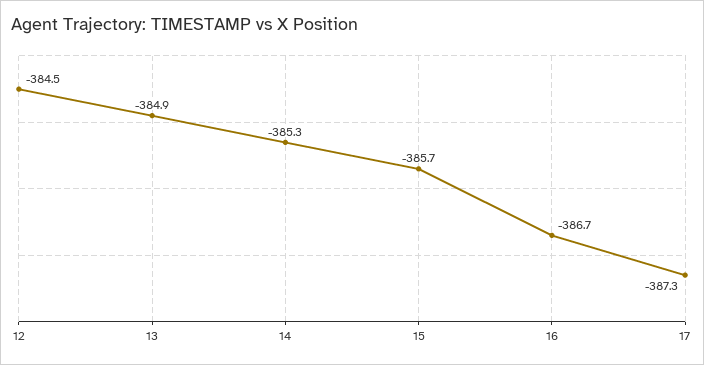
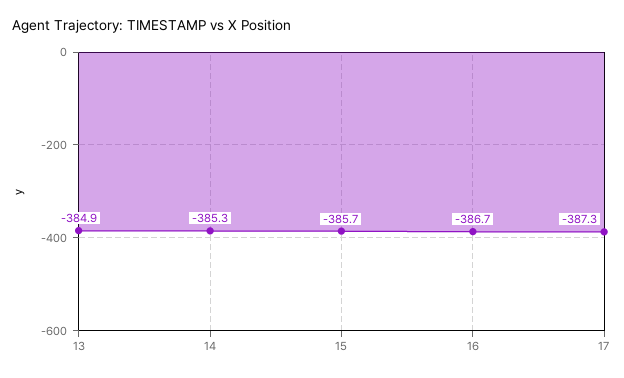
12: -384.5 -> none

